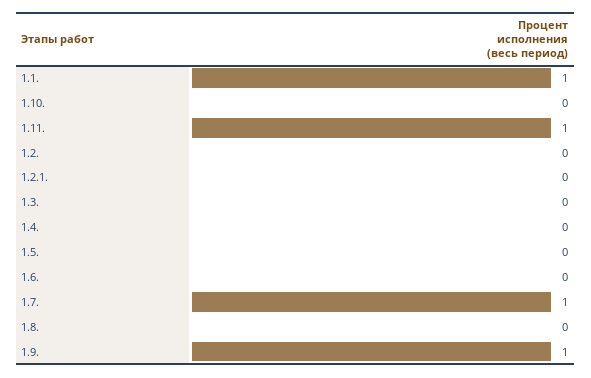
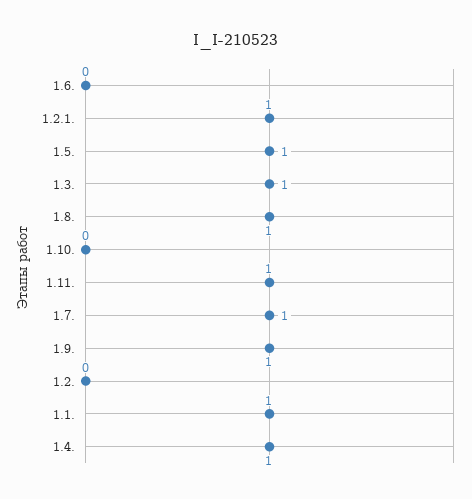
1.2.1.: 0 -> 1
1.3.: 0 -> 1
1.4.: 0 -> 1
1.5.: 0 -> 1
1.8.: 0 -> 1

